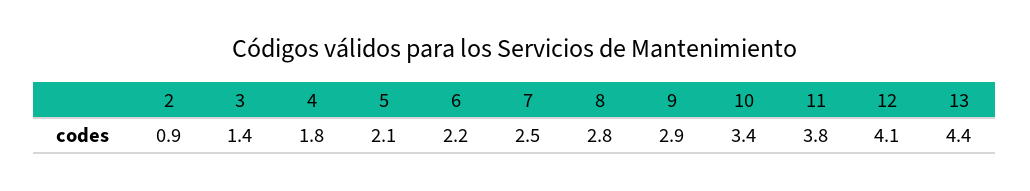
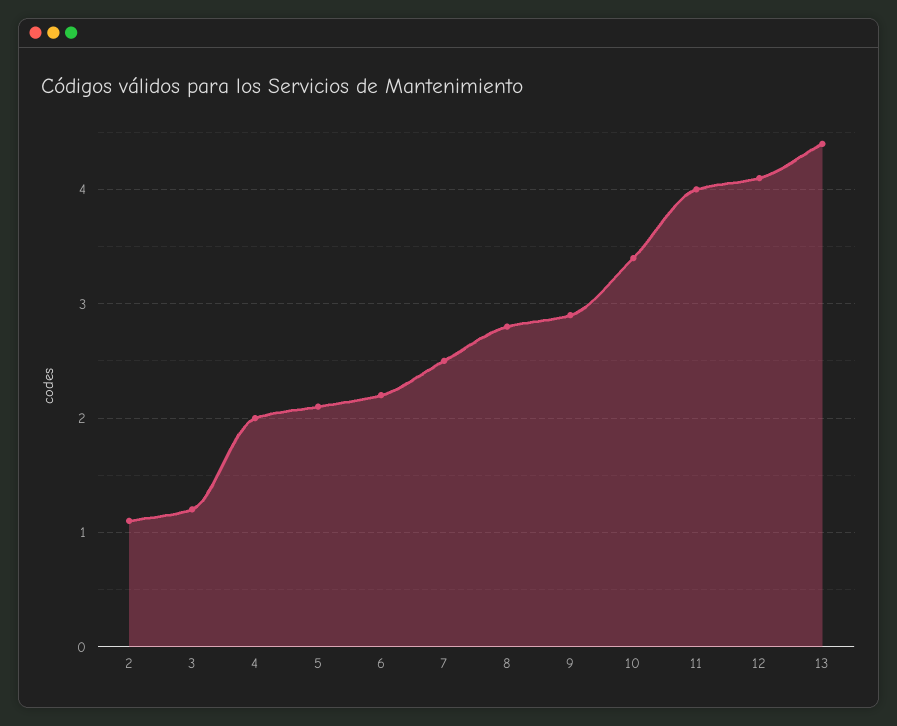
2: 0.9 -> 1.1
3: 1.4 -> 1.2
4: 1.8 -> 2
11: 3.8 -> 4

